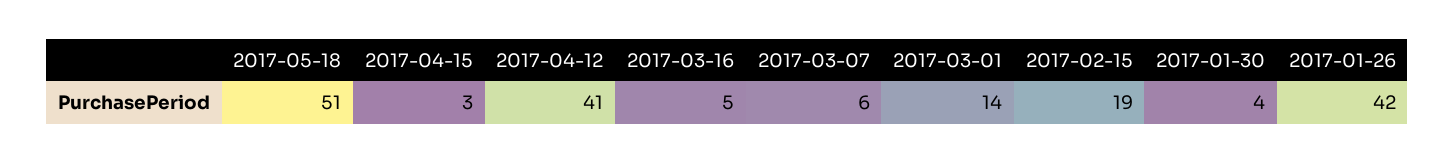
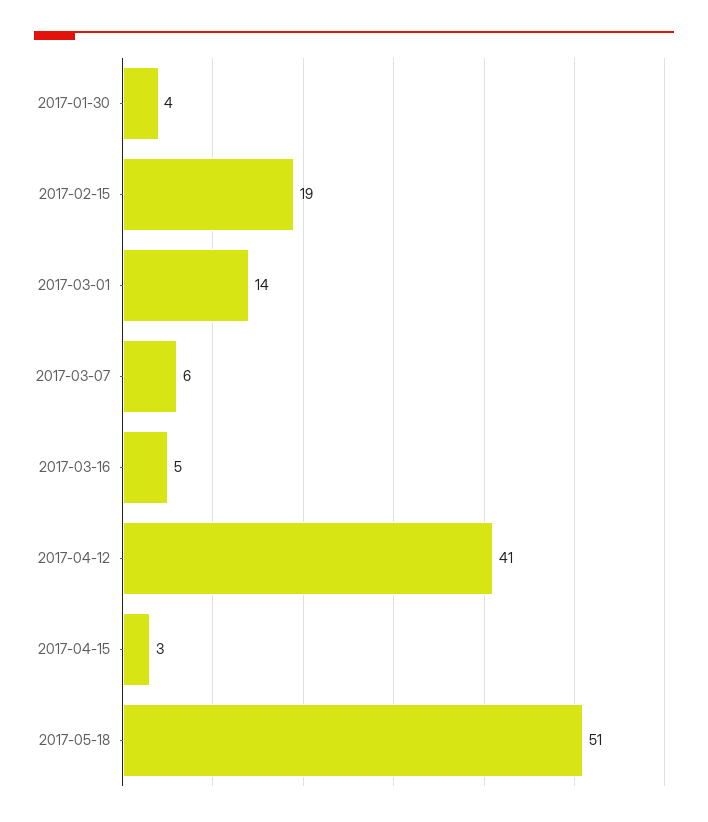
2017-01-26: 42 -> none

